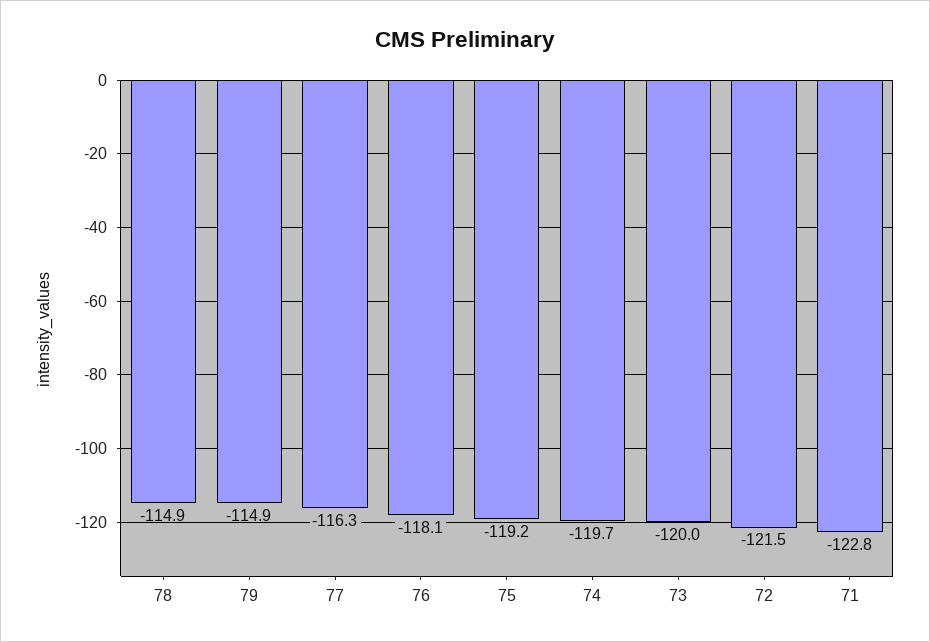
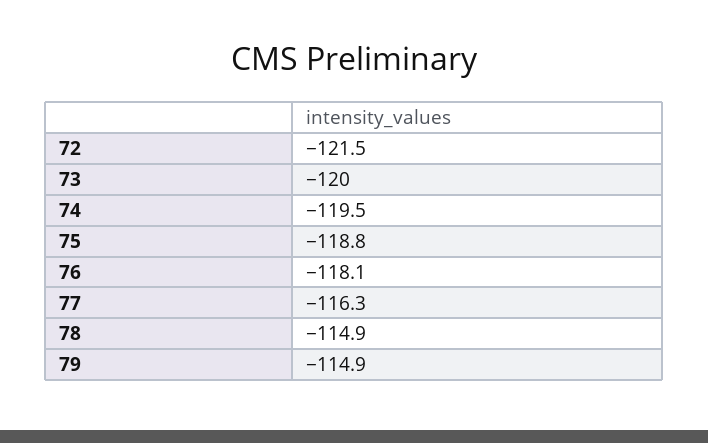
75: -119.2 -> -118.8
74: -119.7 -> -119.5
71: -122.8 -> none

